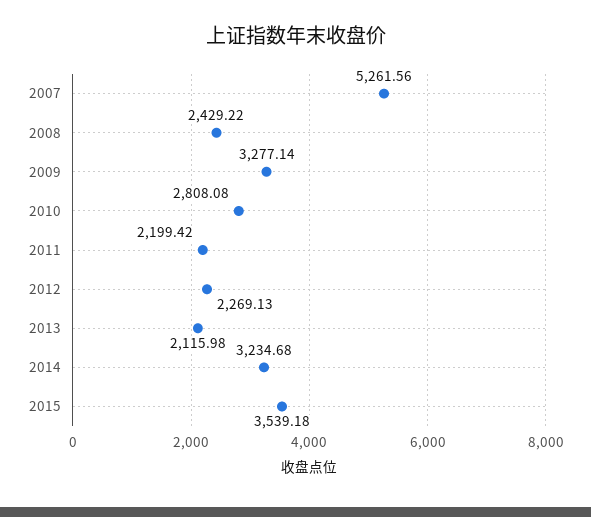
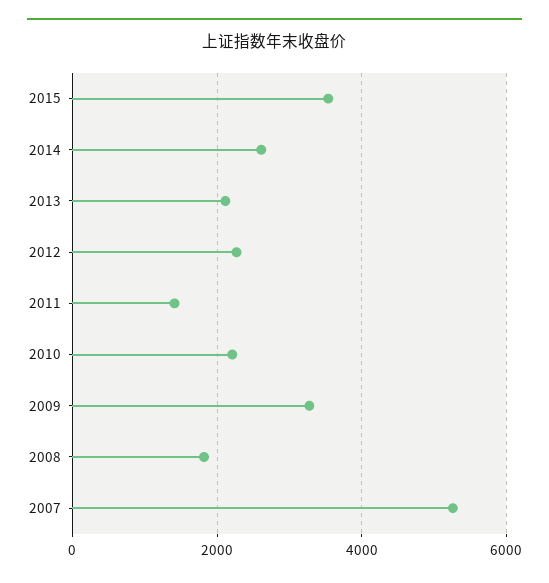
2008: 2429.22 -> 1800
2010: 2808.08 -> 2200
2011: 2199.42 -> 1400
2014: 3234.68 -> 2600

